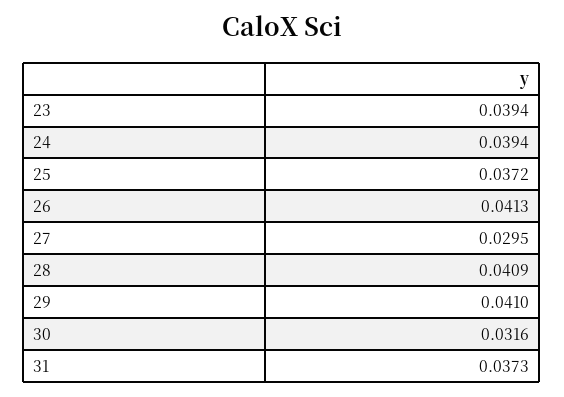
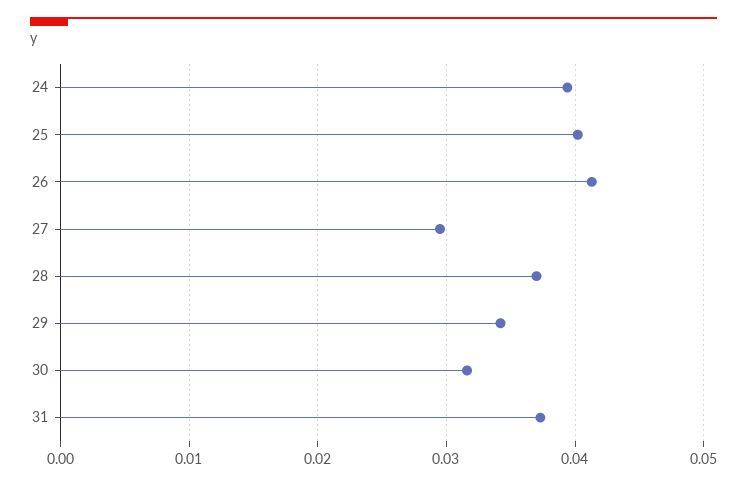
23: 0.0394 -> none
25: 0.0372 -> 0.04
28: 0.0409 -> 0.037
29: 0.041 -> 0.034

